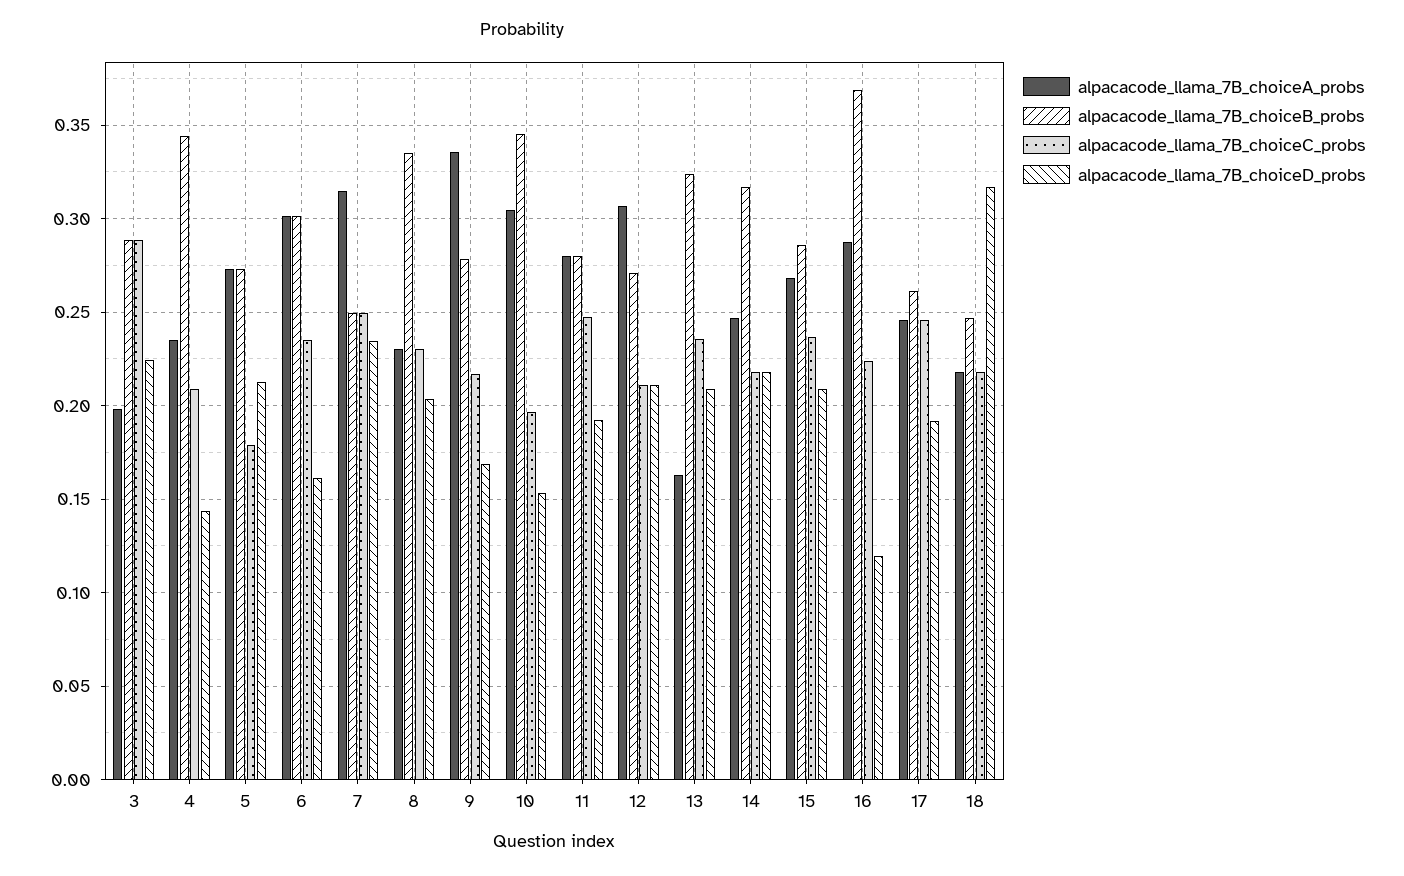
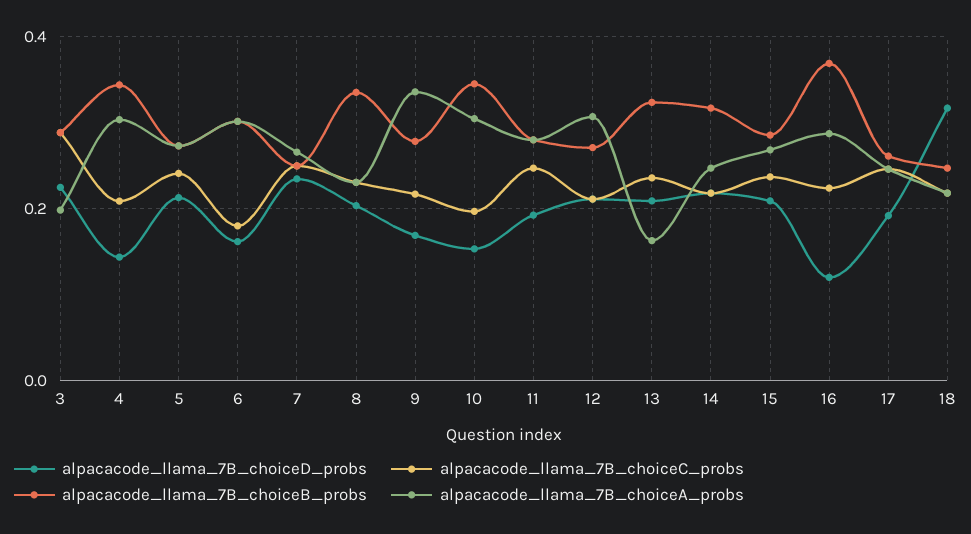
alpacacode_llama_7B_choiceA_probs, 4: 0.235 -> 0.3
alpacacode_llama_7B_choiceC_probs, 5: 0.18 -> 0.24
alpacacode_llama_7B_choiceC_probs, 6: 0.235 -> 0.18
alpacacode_llama_7B_choiceA_probs, 7: 0.315 -> 0.26

